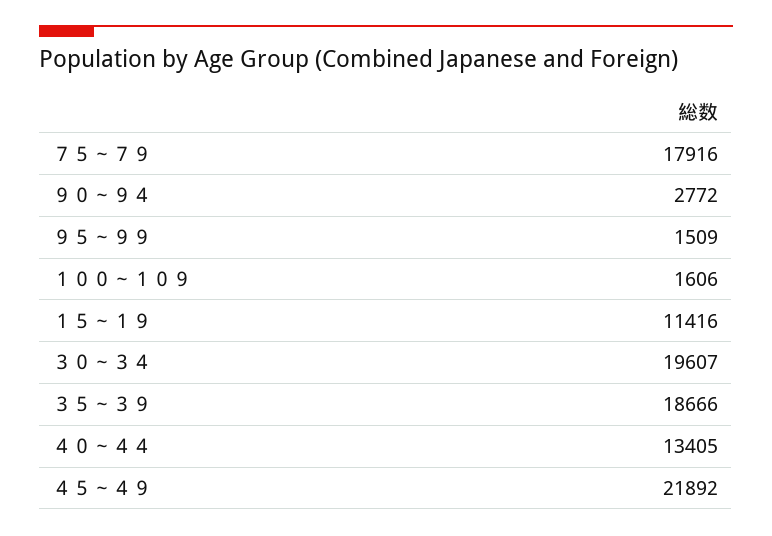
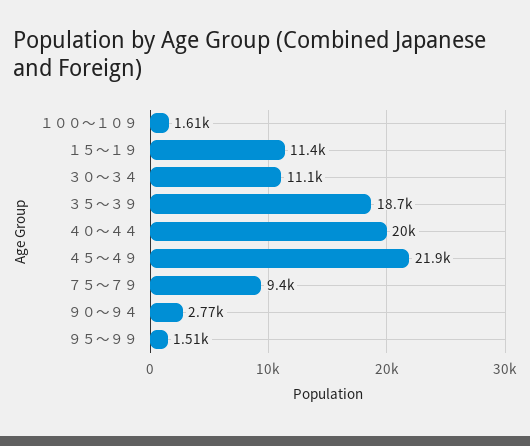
７５～７９: 17916 -> 9400
３０～３４: 19607 -> 11100
４０～４４: 13405 -> 20000

